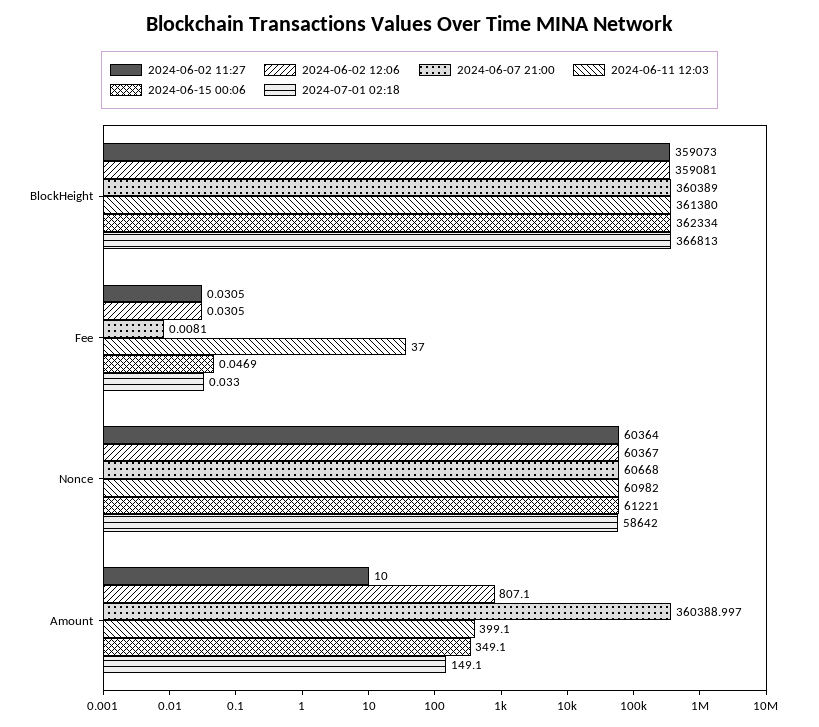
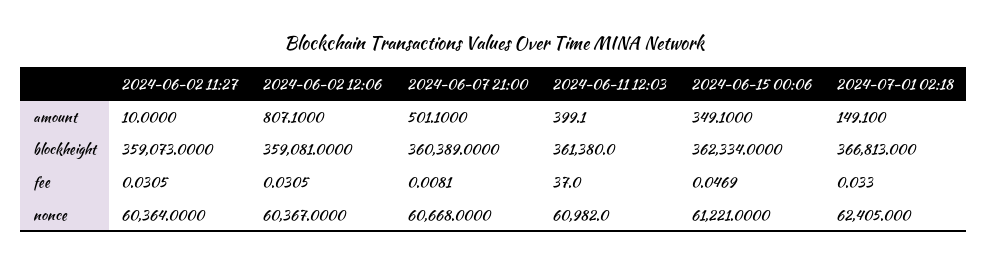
2024-07-01 02:18, Nonce: 58642 -> 62405
2024-06-07 21:00, Amount: 360388.997 -> 501.1

